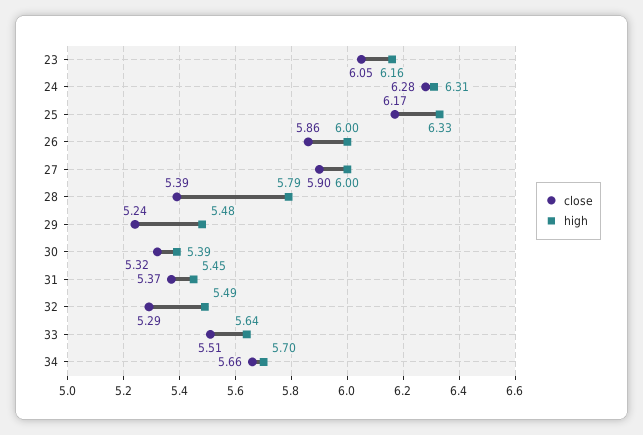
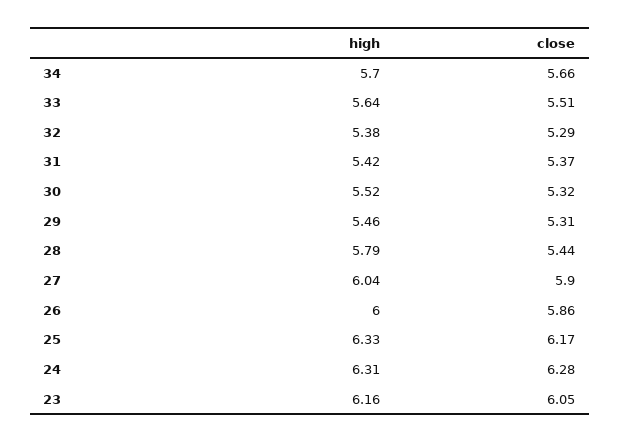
high, 27: 6 -> 6.04
close, 28: 5.39 -> 5.44
close, 29: 5.24 -> 5.31
high, 29: 5.48 -> 5.46
high, 30: 5.39 -> 5.52
high, 31: 5.45 -> 5.42
high, 32: 5.49 -> 5.38

